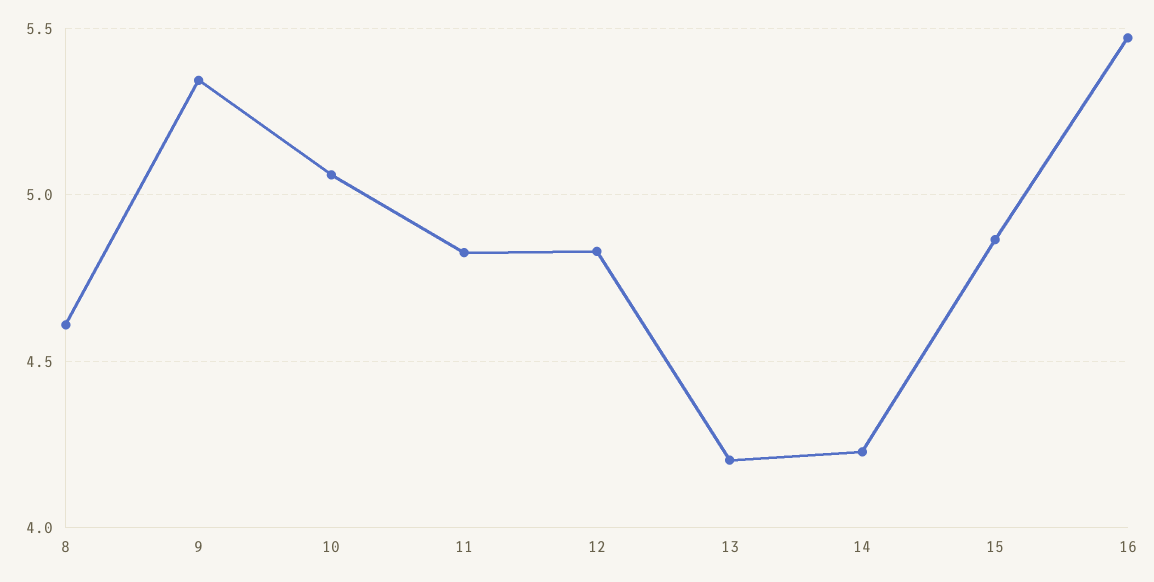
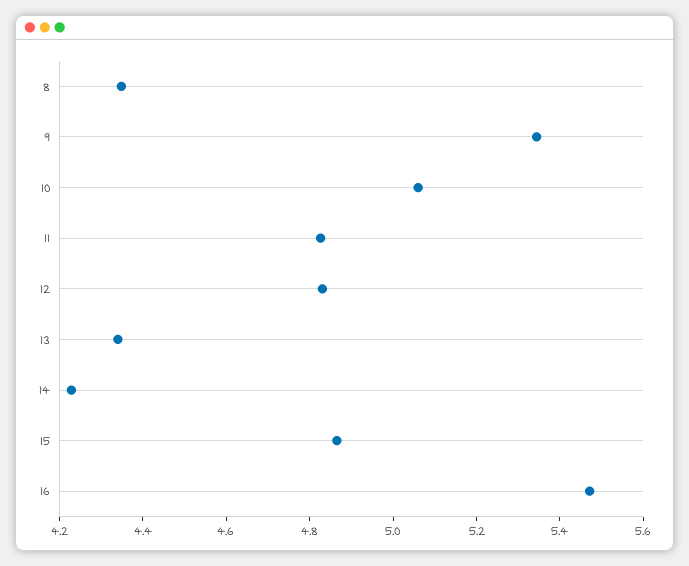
8: 4.6 -> 4.35
13: 4.2 -> 4.35

